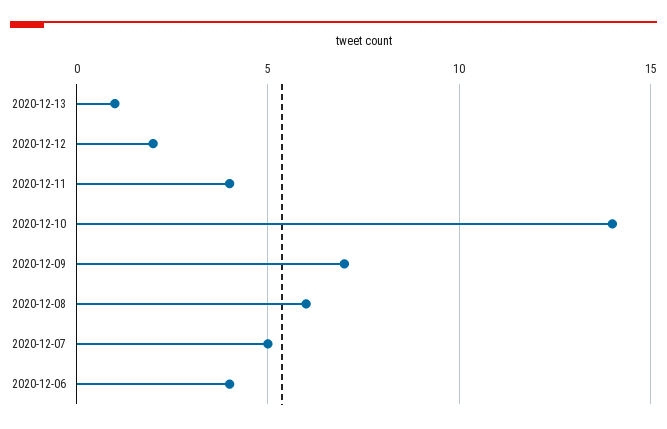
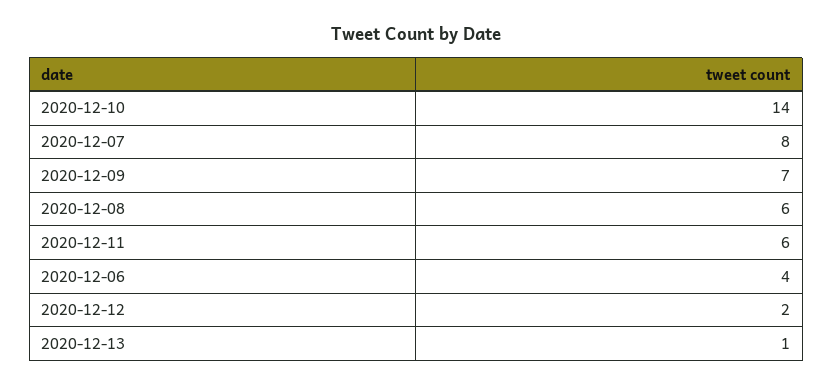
2020-12-11: 4 -> 6
2020-12-07: 5 -> 8

